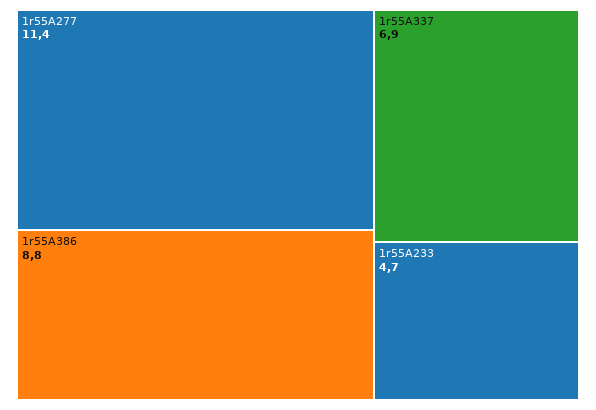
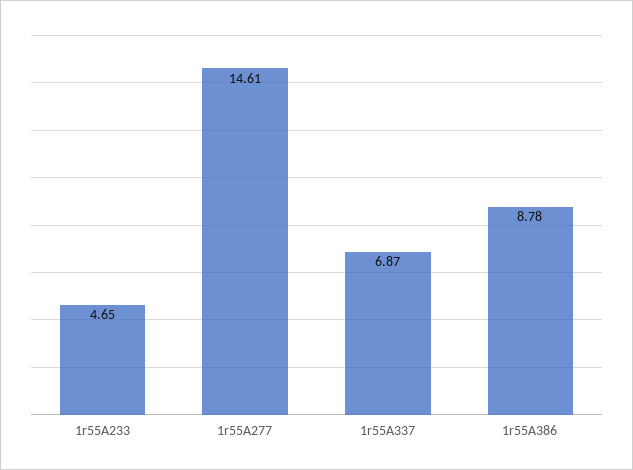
1r55A277: 11.4 -> 14.61

